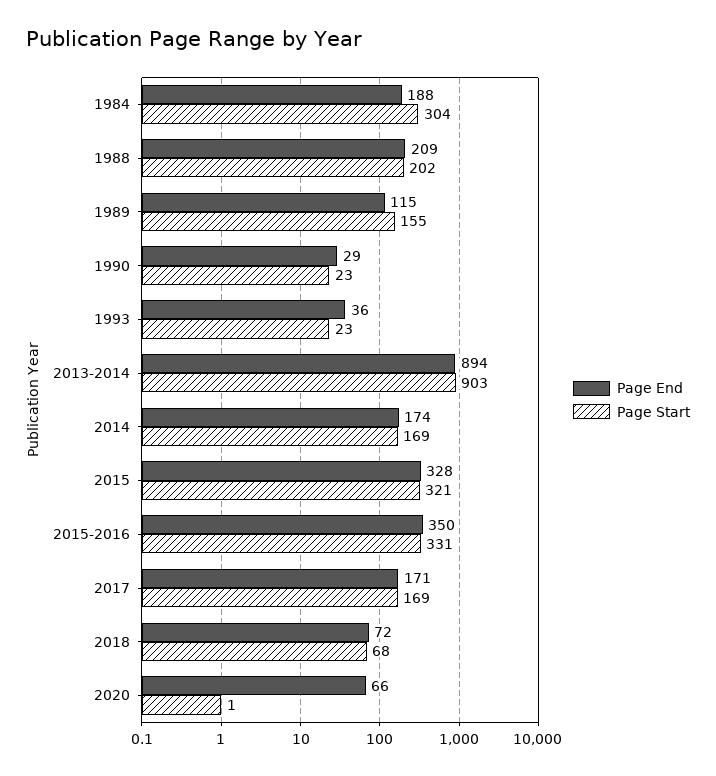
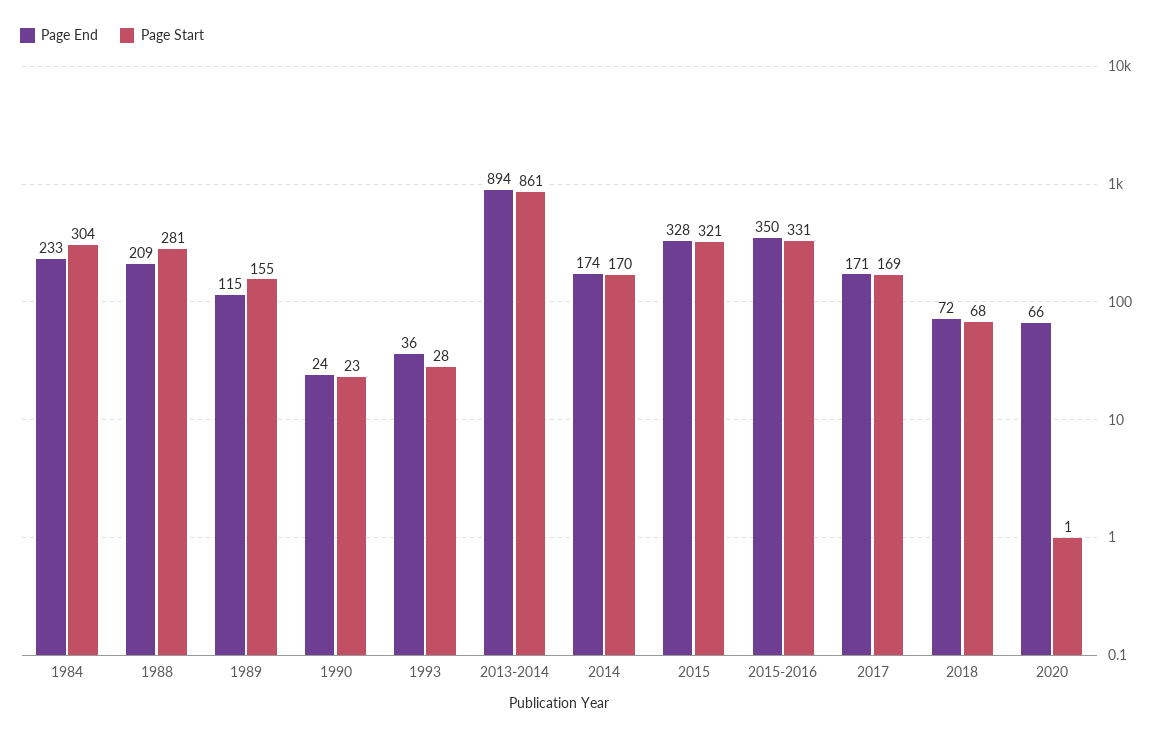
Page End, 1984: 188 -> 233
Page Start, 1988: 202 -> 281
Page End, 1990: 29 -> 24
Page Start, 1993: 23 -> 28
Page Start, 2013-2014: 903 -> 861
Page Start, 2014: 169 -> 170

